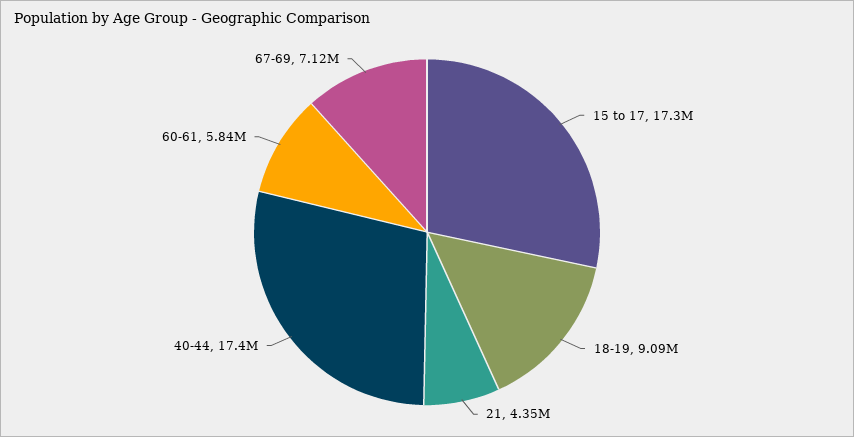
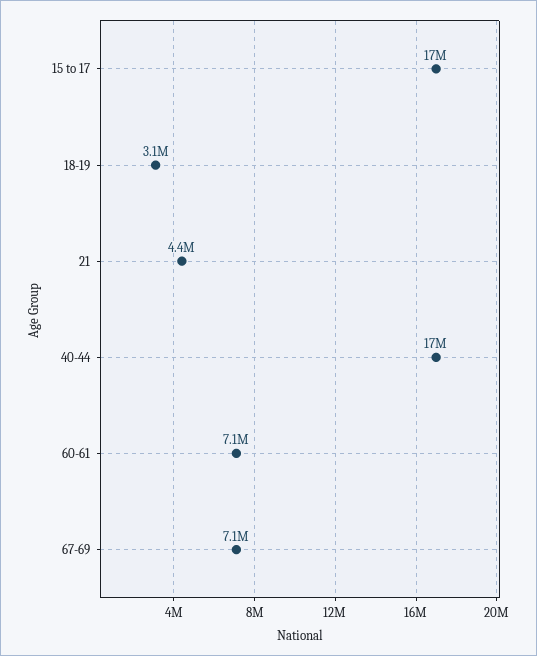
18-19: 9090000 -> 3100000
60-61: 5840000 -> 7100000

